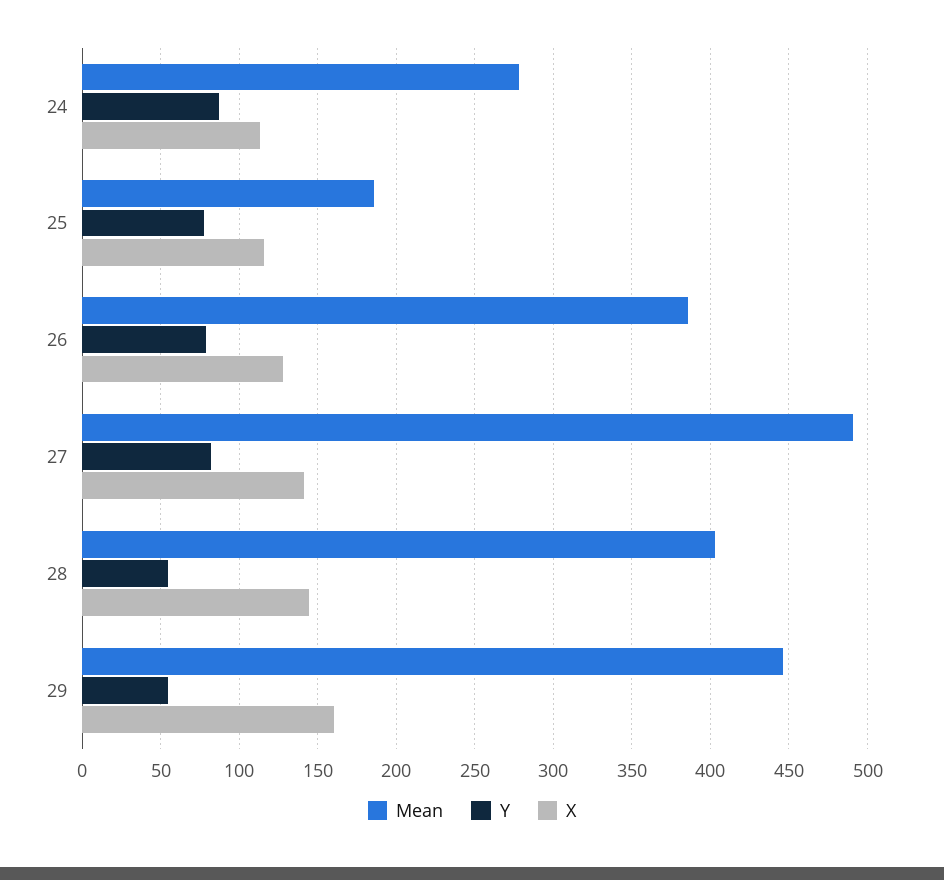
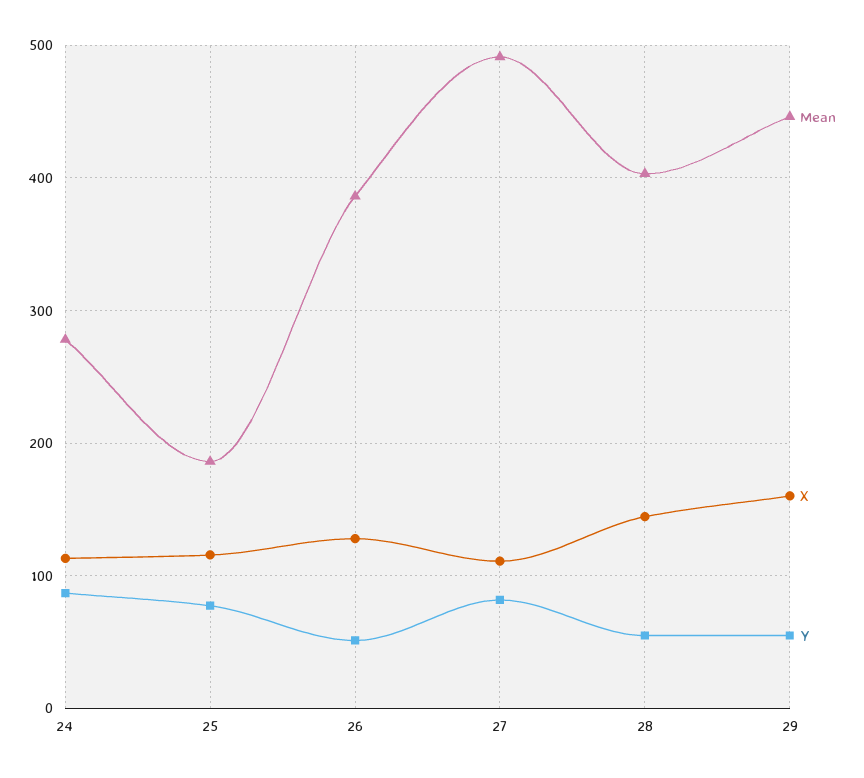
Y, 26: 80 -> 50
X, 27: 140 -> 110

